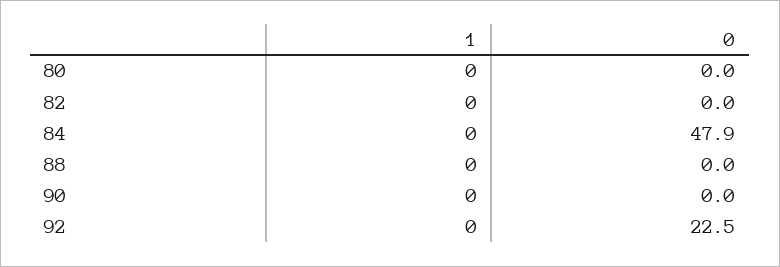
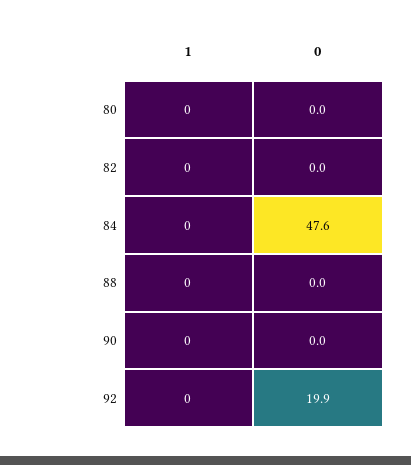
0, 84: 47.9 -> 47.6
0, 92: 22.5 -> 19.9

